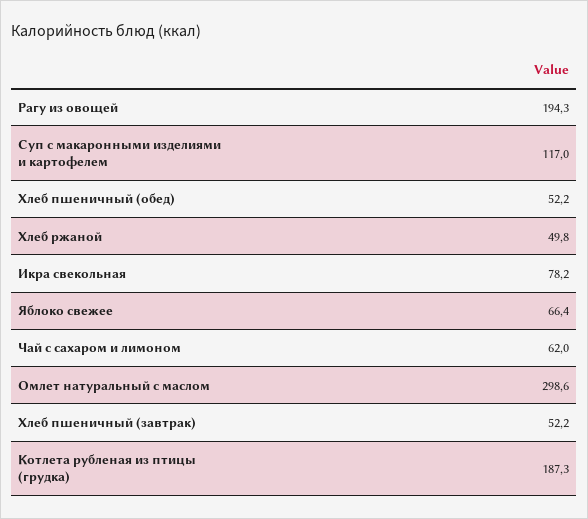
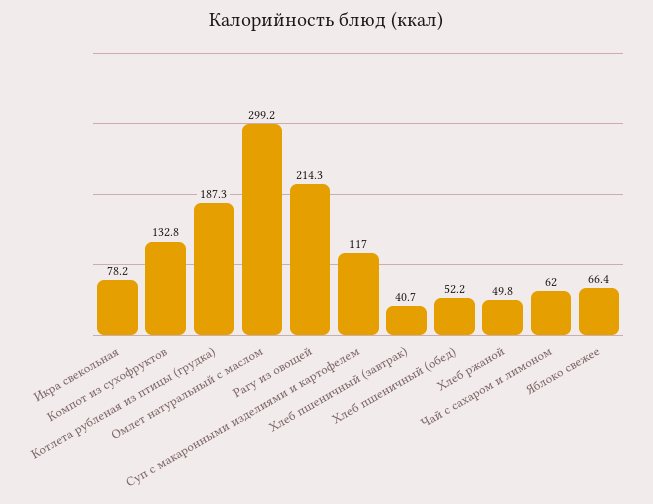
Рагу из овощей: 194.3 -> 214.3
Омлет натуральный с маслом: 298.6 -> 299.2
Хлеб пшеничный (завтрак): 52.2 -> 40.7
Компот из сухофруктов: none -> 132.8

